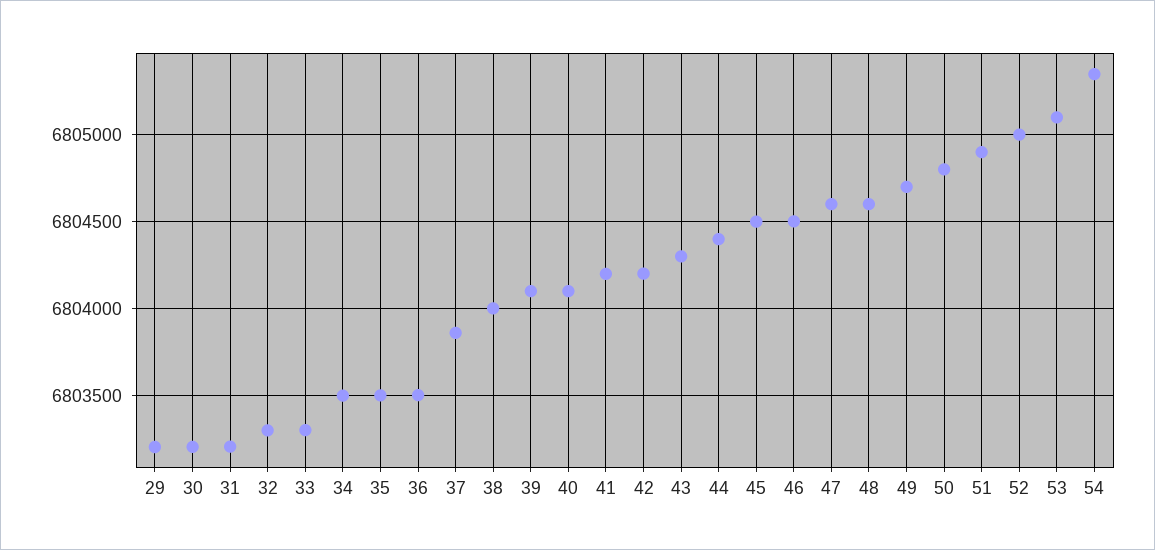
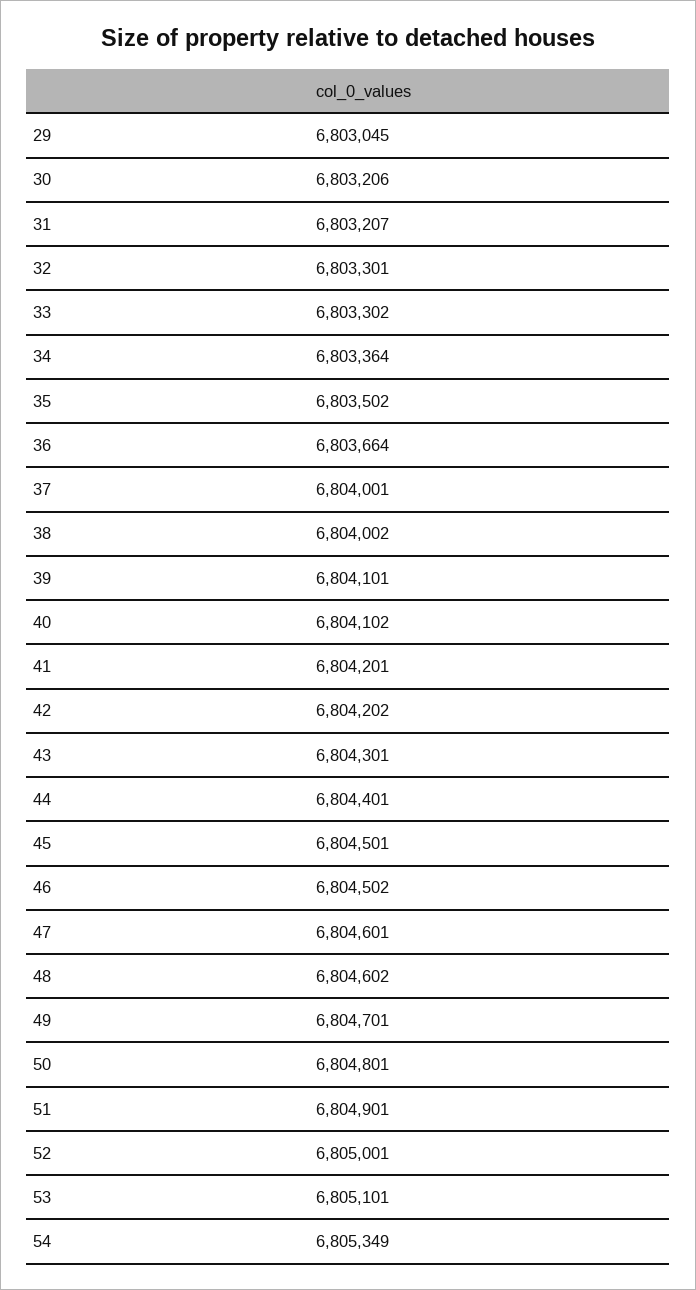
29: 6803200 -> 6803045
34: 6803500 -> 6803364
36: 6803500 -> 6803664
37: 6803850 -> 6804001

